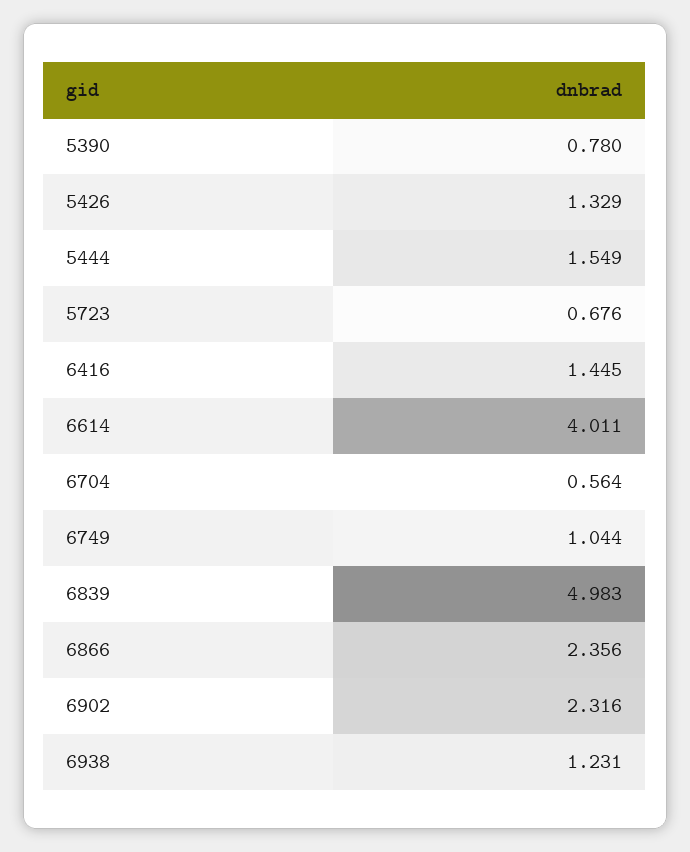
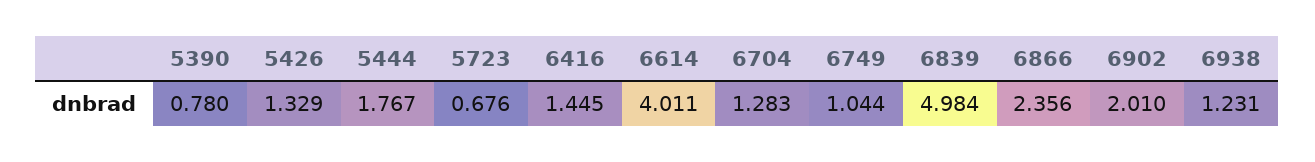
5444: 1.549 -> 1.767
6704: 0.564 -> 1.283
6839: 4.983 -> 4.984
6902: 2.316 -> 2.01

